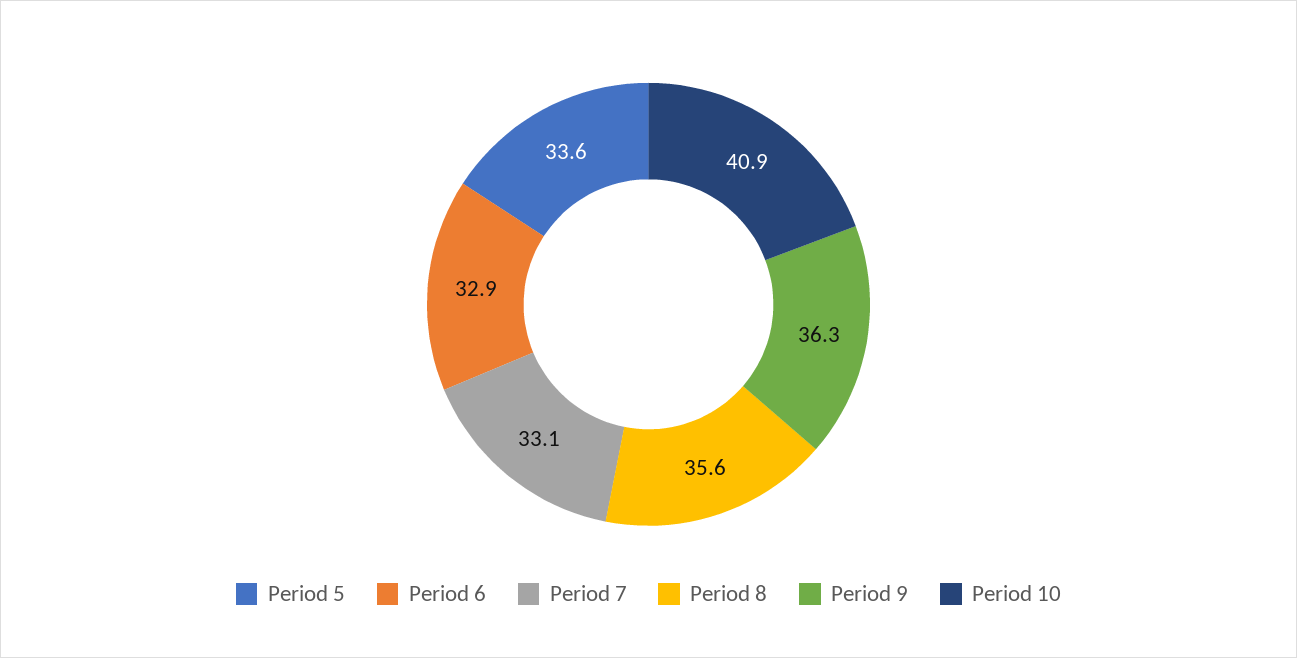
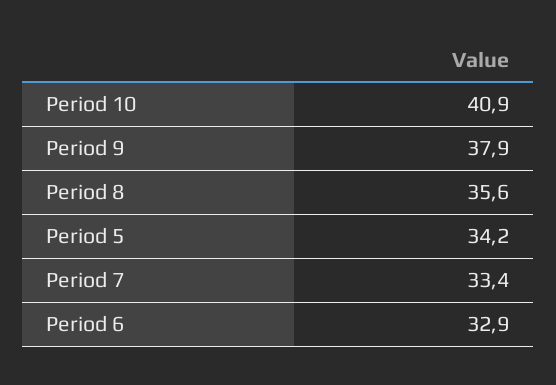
Period 5: 33.6 -> 34.2
Period 7: 33.1 -> 33.4
Period 9: 36.3 -> 37.9

